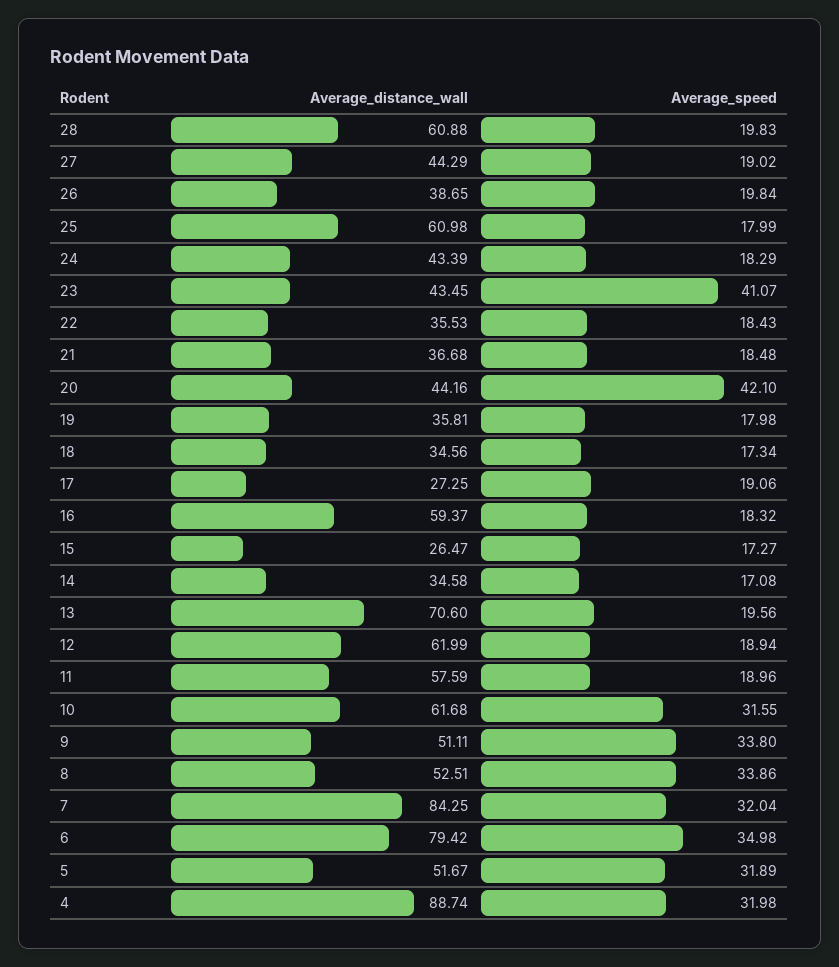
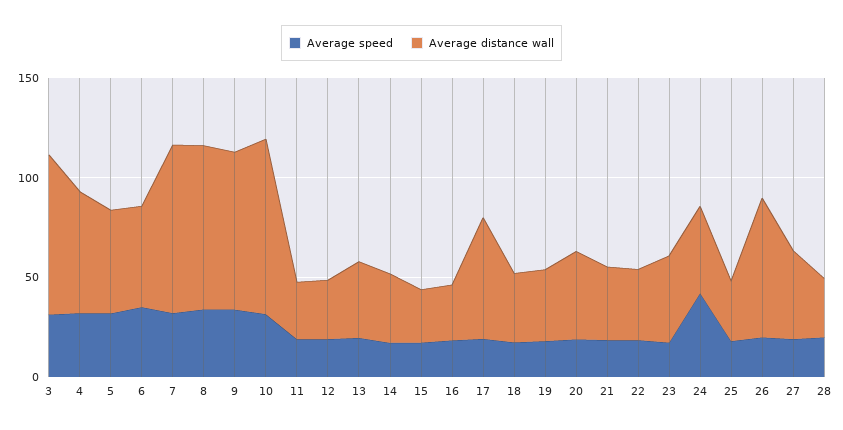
Average_distance_wall, 28: 60.88 -> 30
Average_distance_wall, 26: 38.65 -> 70
Average_distance_wall, 25: 60.98 -> 30
Average_speed, 24: 18.29 -> 40
Average_speed, 23: 41.07 -> 20
Average_speed, 20: 42.1 -> 20
Average_distance_wall, 17: 27.25 -> 60
Average_distance_wall, 16: 59.37 -> 30
Average_distance_wall, 13: 70.6 -> 40
Average_distance_wall, 12: 61.99 -> 30
Average_distance_wall, 11: 57.59 -> 30
Average_distance_wall, 10: 61.68 -> 90
Average_distance_wall, 9: 51.11 -> 80
Average_distance_wall, 8: 52.51 -> 80
Average_distance_wall, 6: 79.42 -> 50
Average_distance_wall, 4: 88.74 -> 60
Average_speed, 3: none -> 30
Average_distance_wall, 3: none -> 80

